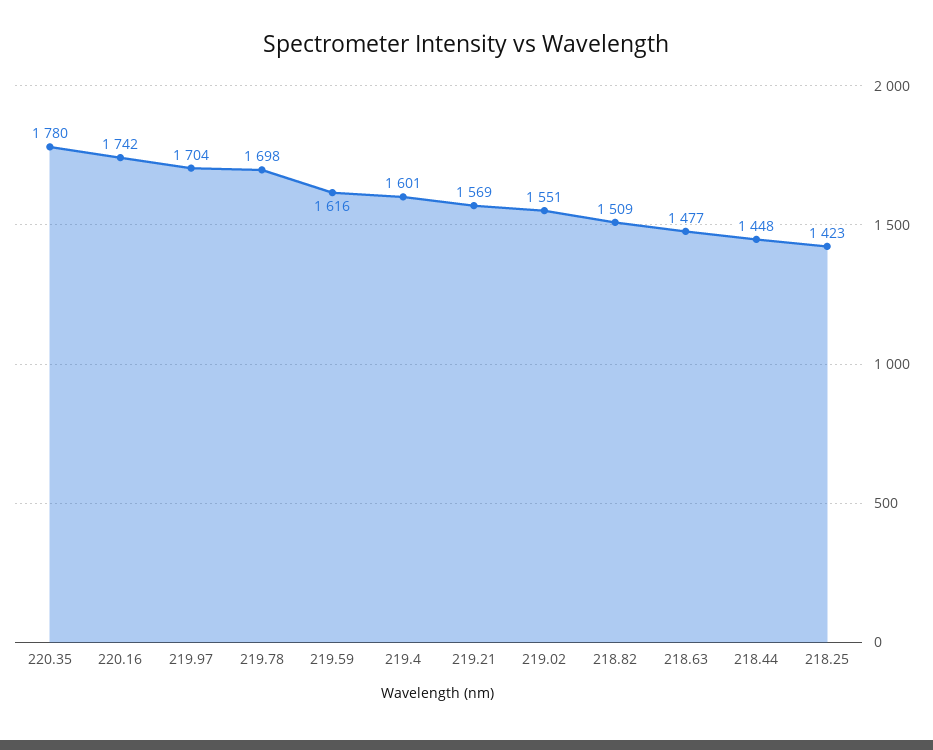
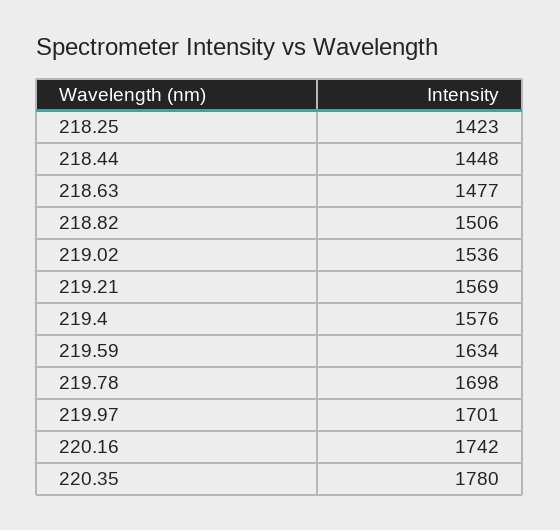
219.97: 1704 -> 1701
219.59: 1616 -> 1634
219.4: 1601 -> 1576
219.02: 1551 -> 1536
218.82: 1509 -> 1506

